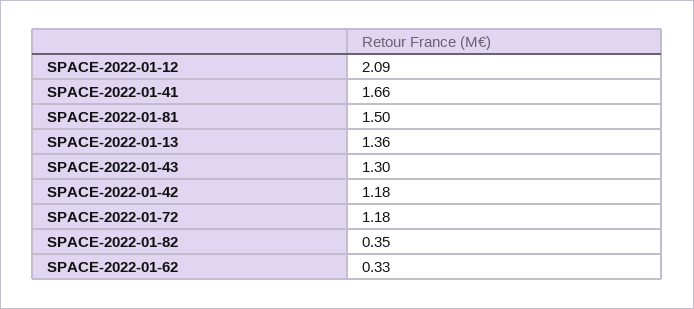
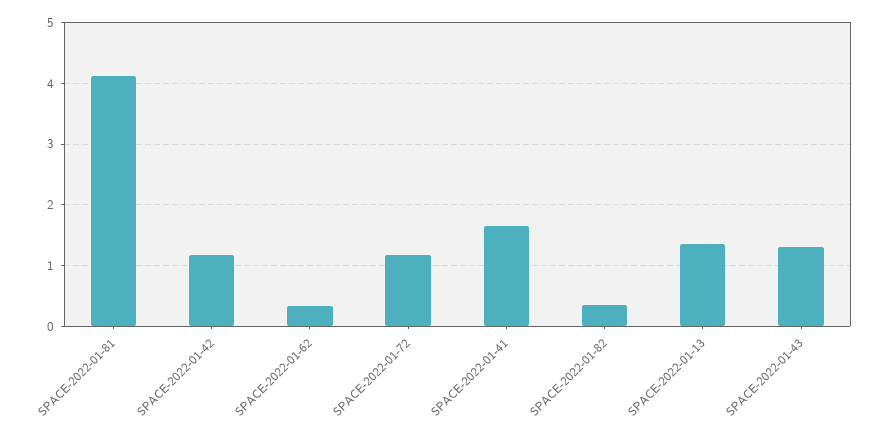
SPACE-2022-01-12: 2.09 -> none
SPACE-2022-01-81: 1.5 -> 4.1

